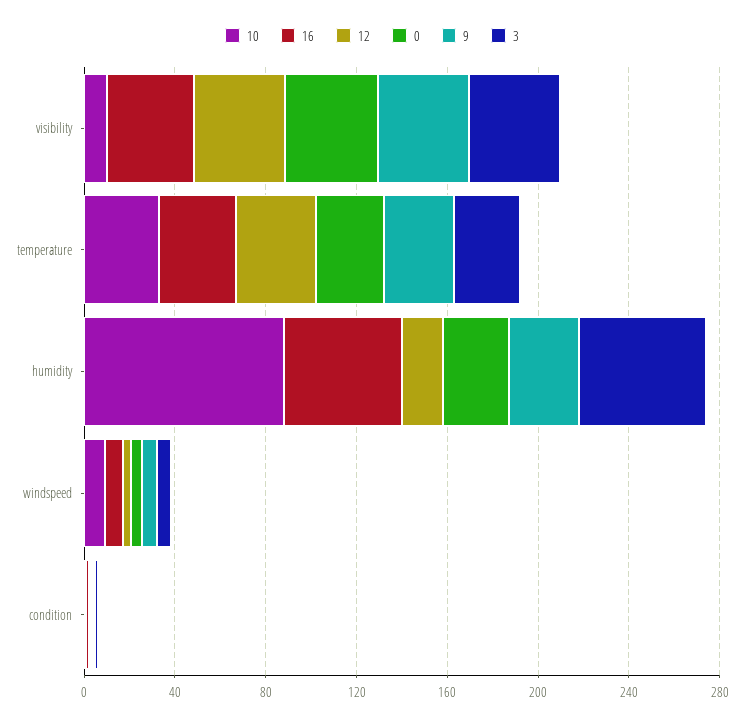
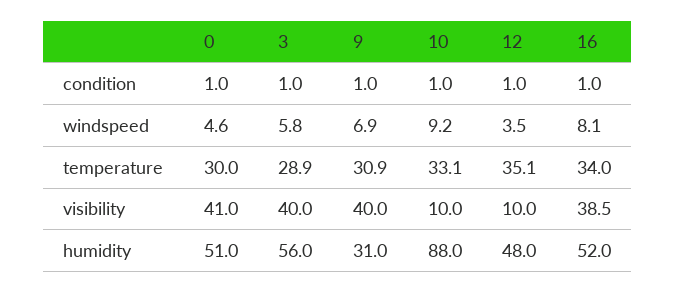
12, visibility: 40 -> 10
12, humidity: 20 -> 48
0, humidity: 30 -> 51

